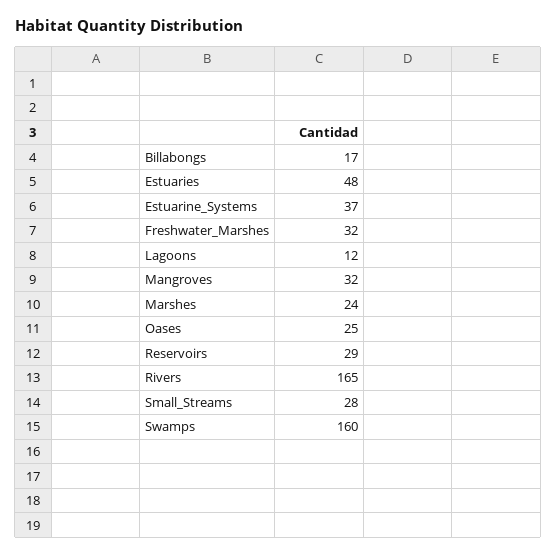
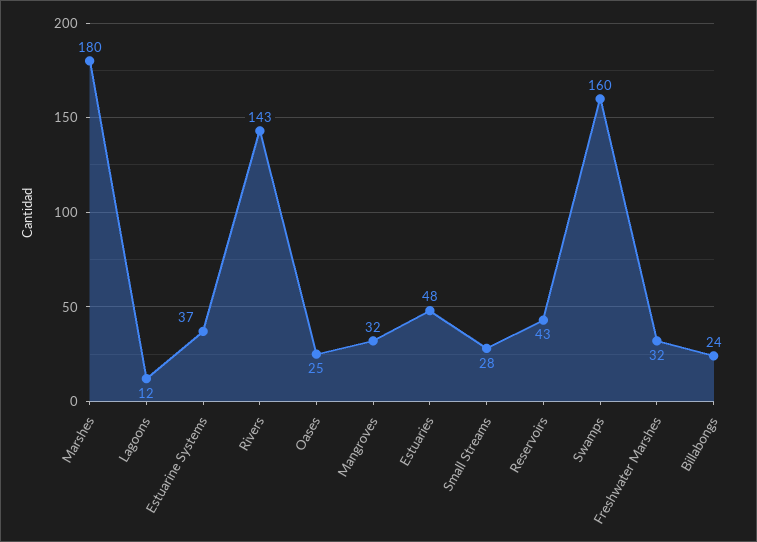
Billabongs: 17 -> 24
Marshes: 24 -> 180
Reservoirs: 29 -> 43
Rivers: 165 -> 143

